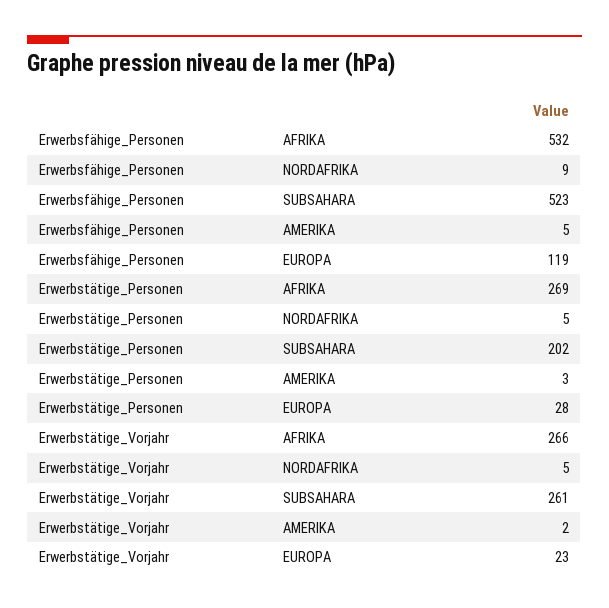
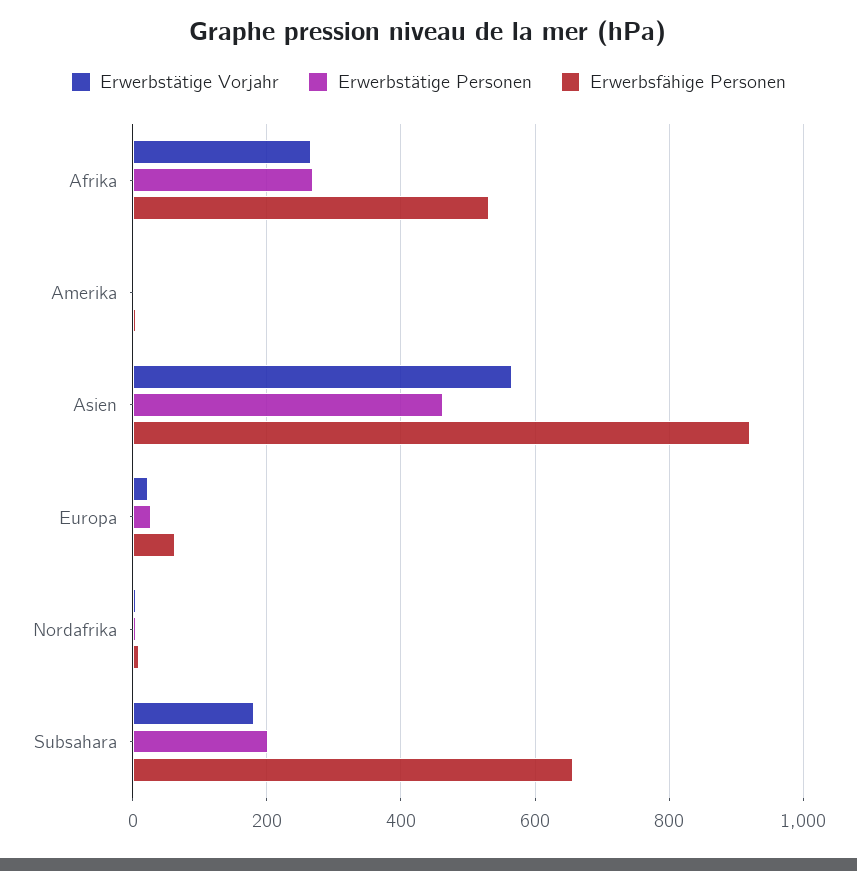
Erwerbsfähige_Personen, SUBSAHARA: 523 -> 660
Erwerbsfähige_Personen, EUROPA: 119 -> 60
Erwerbstätige_Vorjahr, SUBSAHARA: 261 -> 180
Erwerbstätige_Vorjahr, Asien: none -> 560
Erwerbstätige_Personen, Asien: none -> 460
Erwerbsfähige_Personen, Asien: none -> 920

